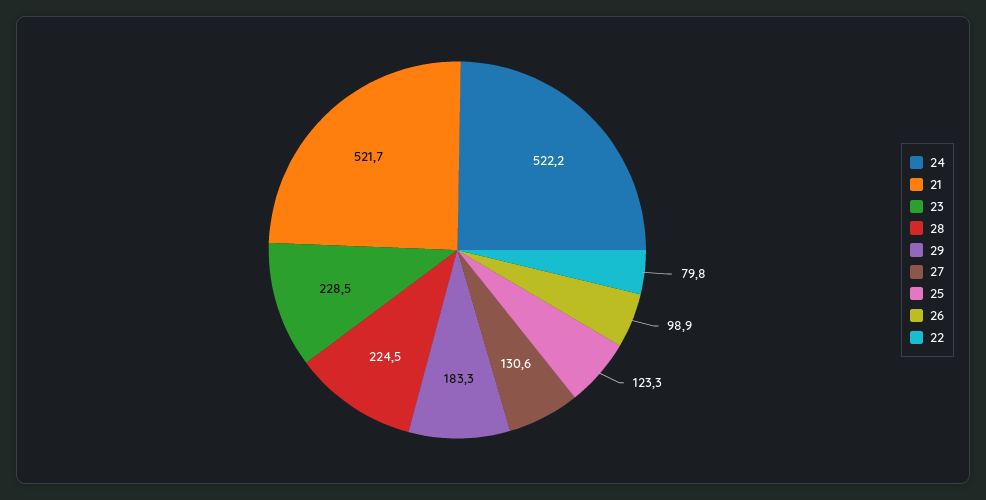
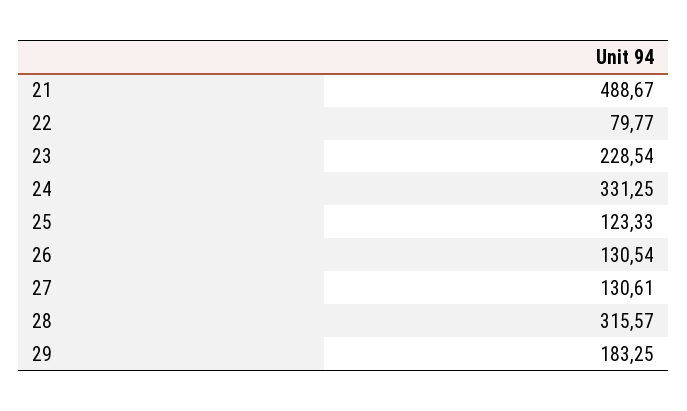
24: 522.2 -> 331.25
21: 521.7 -> 488.67
28: 224.5 -> 315.57
26: 98.9 -> 130.54

